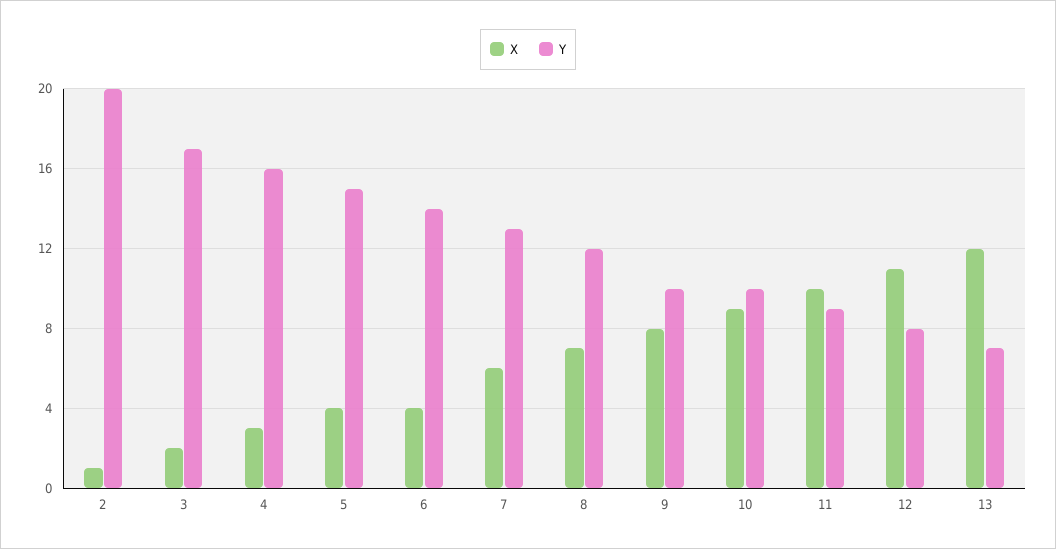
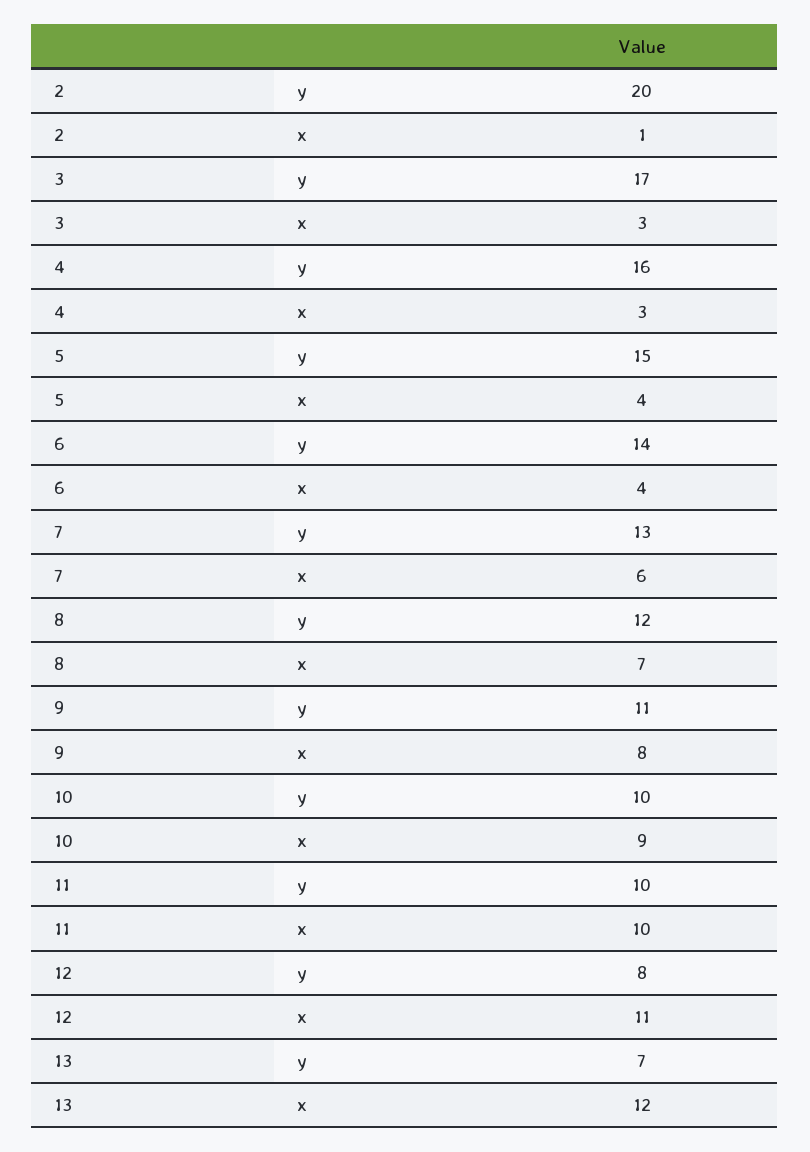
X, 3: 2 -> 3
Y, 9: 10 -> 11
Y, 11: 9 -> 10

